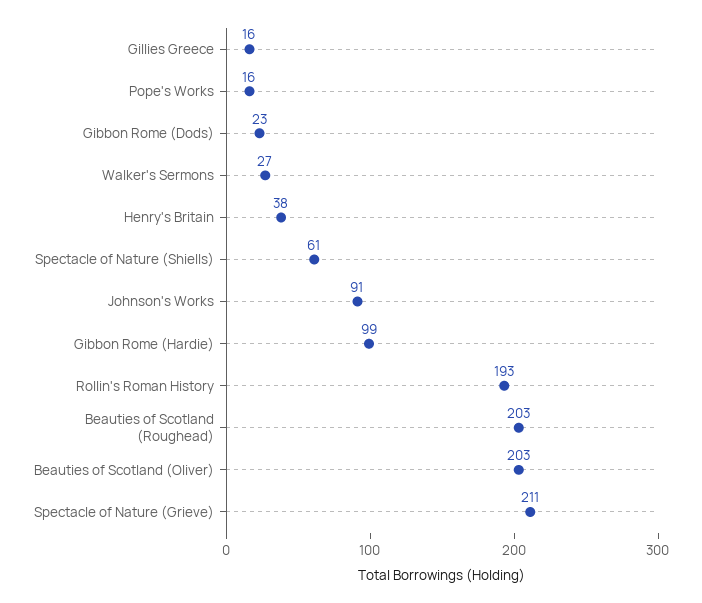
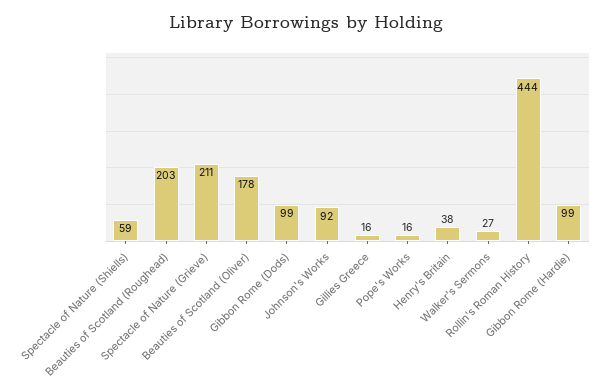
Gibbon Rome (Dods): 23 -> 99
Spectacle of Nature (Shiells): 61 -> 59
Johnson's Works: 91 -> 92
Rollin's Roman History: 193 -> 444
Beauties of Scotland (Oliver): 203 -> 178

